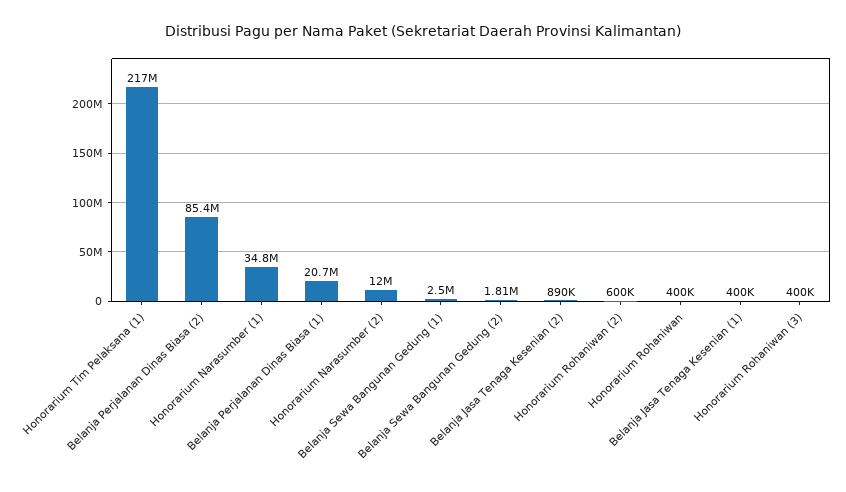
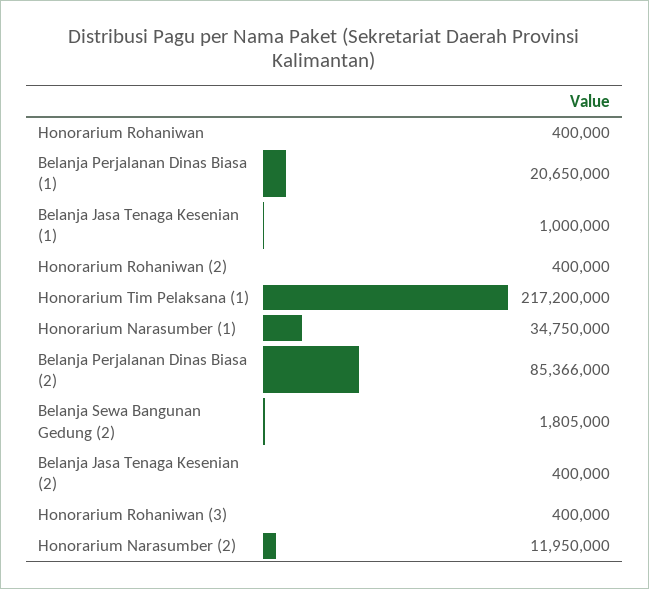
Belanja Sewa Bangunan Gedung (1): 2500000 -> none
Belanja Jasa Tenaga Kesenian (2): 890000 -> 400000
Honorarium Rohaniwan (2): 600000 -> 400000
Belanja Jasa Tenaga Kesenian (1): 400000 -> 1000000

